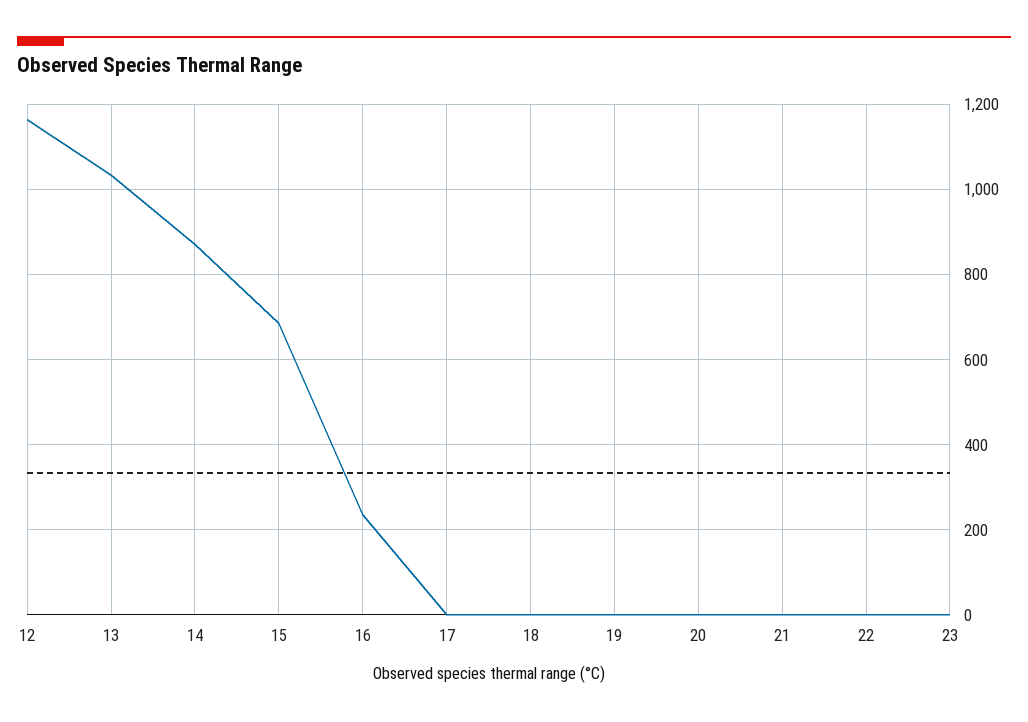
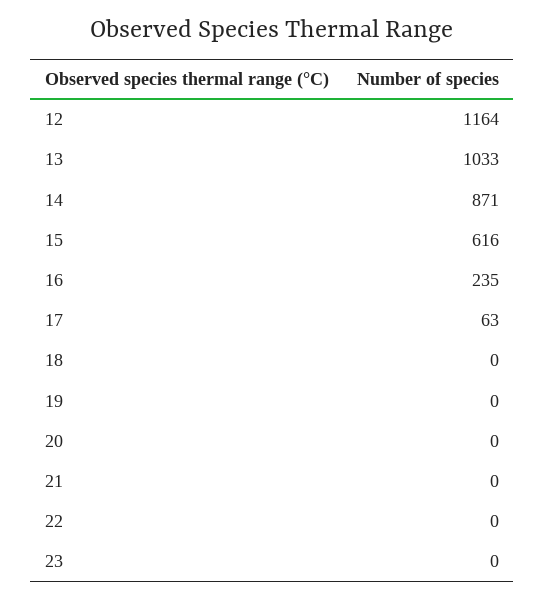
15: 680 -> 616
17: 0 -> 63

